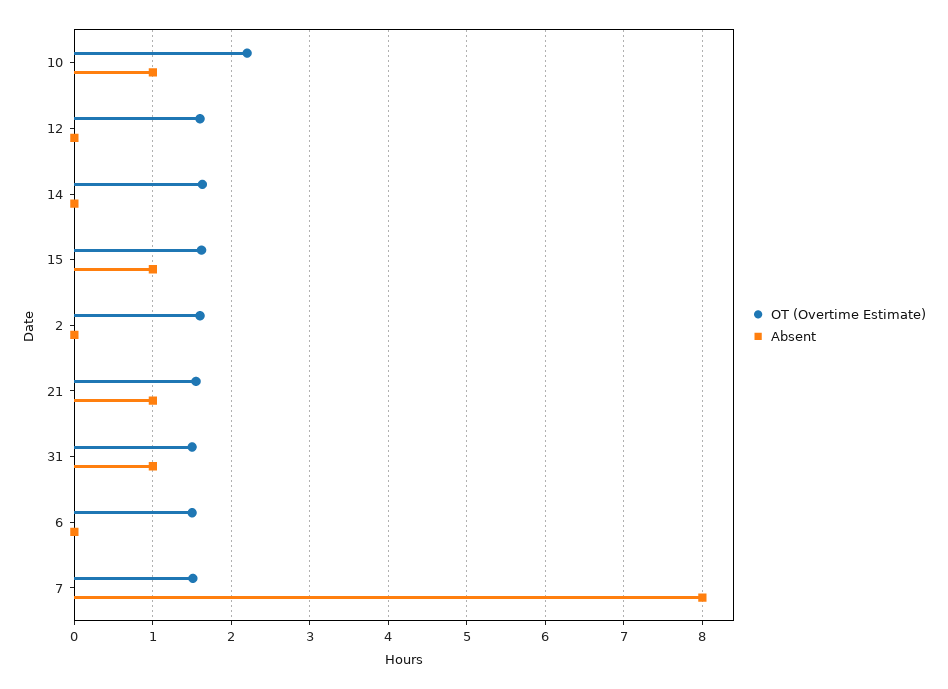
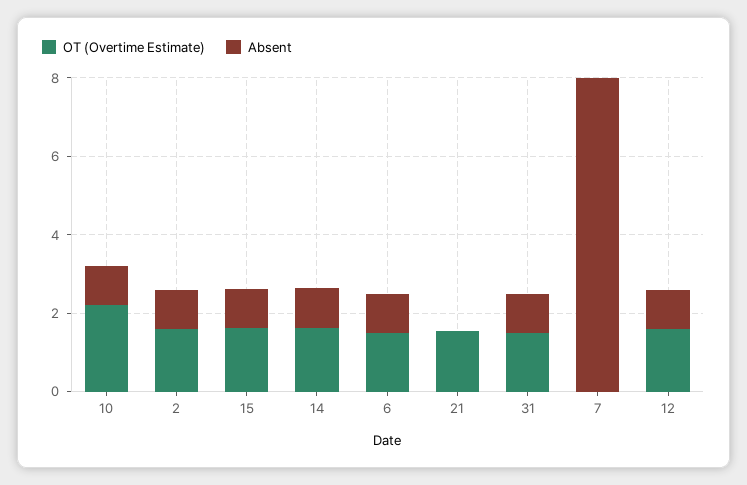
Absent, 12: 0 -> 1
Absent, 14: 0 -> 1
Absent, 2: 0 -> 1
Absent, 21: 1 -> 0
Absent, 6: 0 -> 1
OT (Overtime Estimate), 7: 1.5 -> 0

